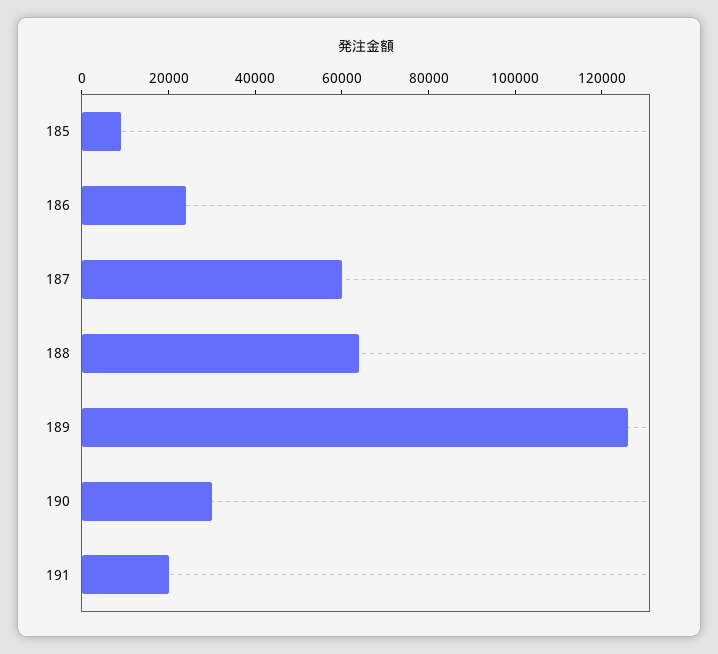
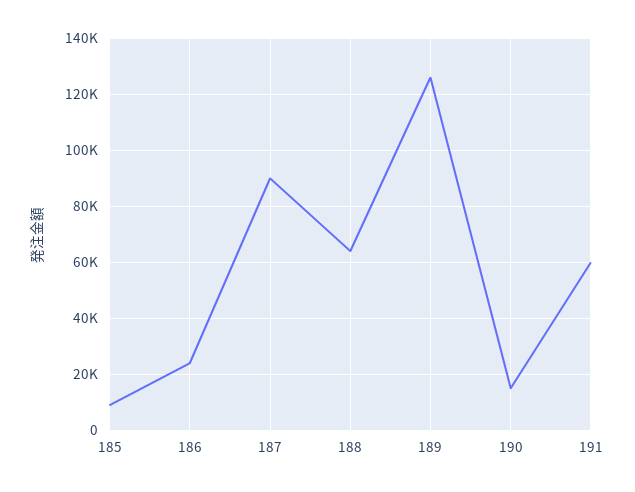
187: 60000 -> 90000
190: 30000 -> 15000
191: 20000 -> 60000

